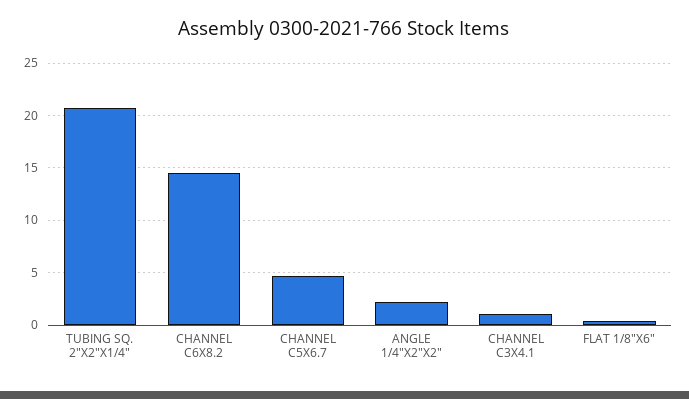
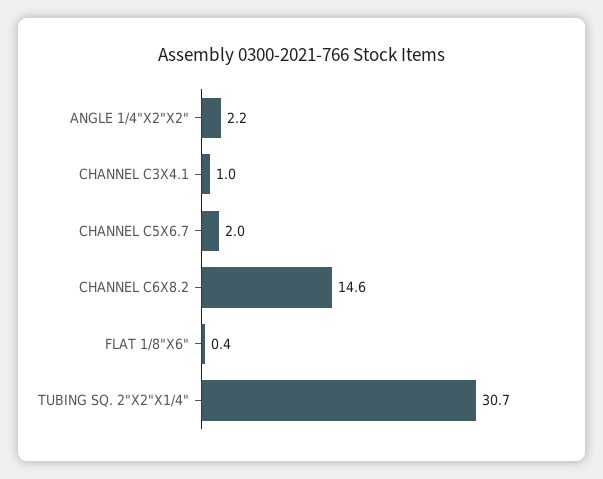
TUBING SQ. 2"X2"X1/4": 21 -> 30.7
CHANNEL C5X6.7: 5 -> 2

